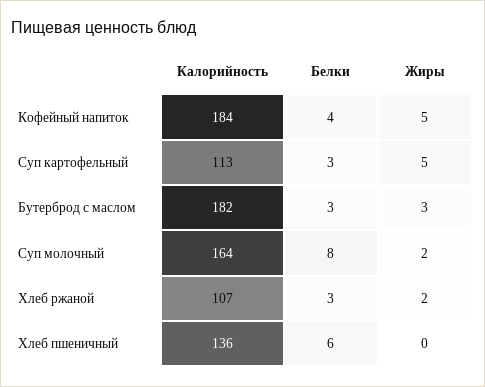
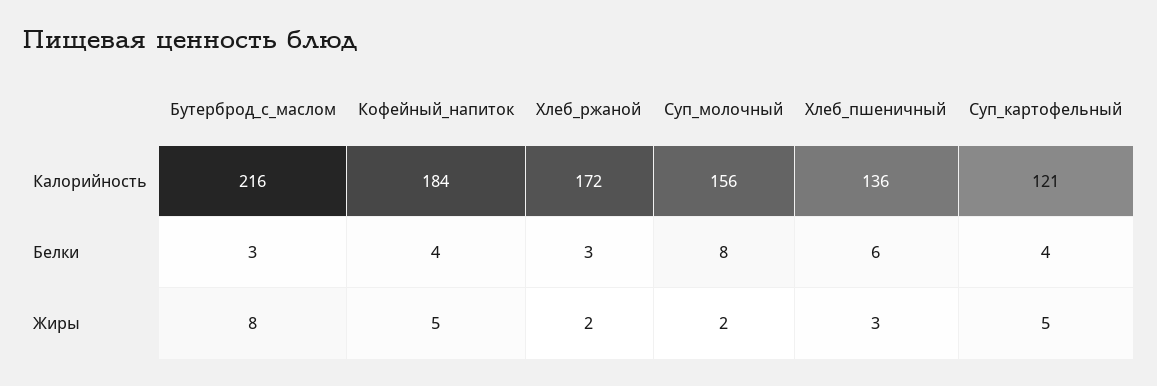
Калорийность, Суп картофельный: 113 -> 121
Белки, Суп картофельный: 3 -> 4
Калорийность, Бутерброд с маслом: 182 -> 216
Жиры, Бутерброд с маслом: 3 -> 8
Калорийность, Суп молочный: 164 -> 156
Калорийность, Хлеб ржаной: 107 -> 172
Жиры, Хлеб пшеничный: 0 -> 3

